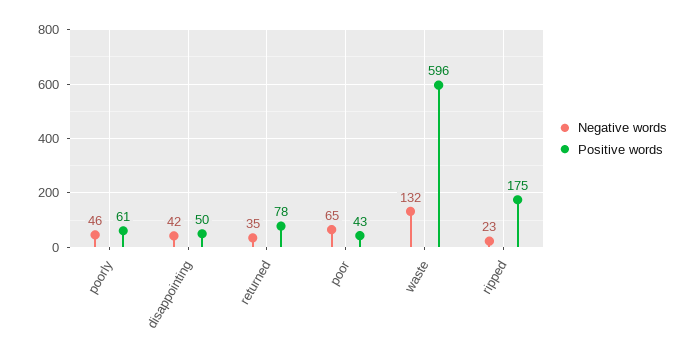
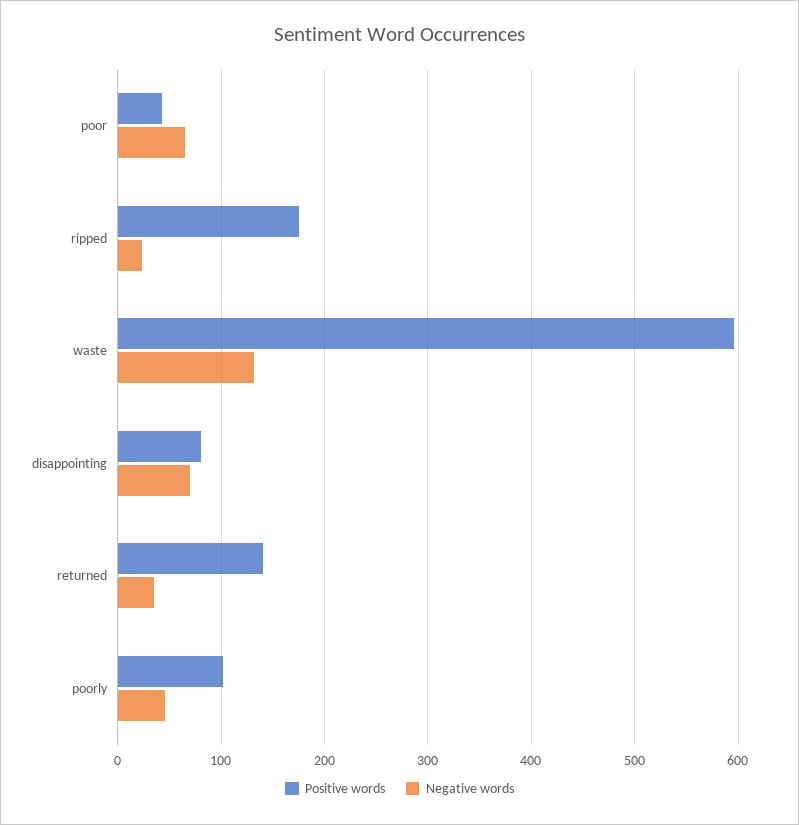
Positive words, poorly: 61 -> 100
Negative words, disappointing: 42 -> 70
Positive words, disappointing: 50 -> 80
Positive words, returned: 78 -> 140

